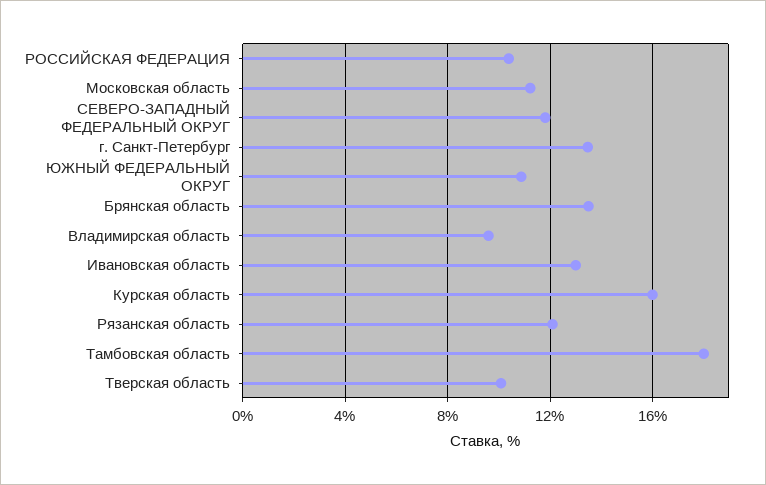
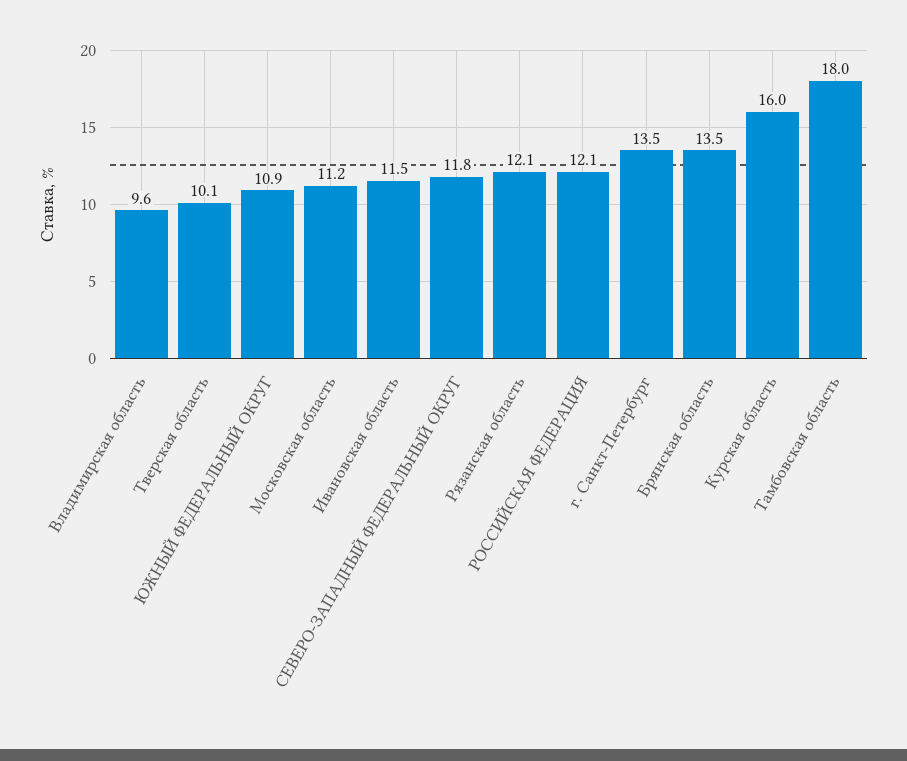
РОССИЙСКАЯ ФЕДЕРАЦИЯ: 10.5 -> 12.1
Ивановская область: 13 -> 11.5

